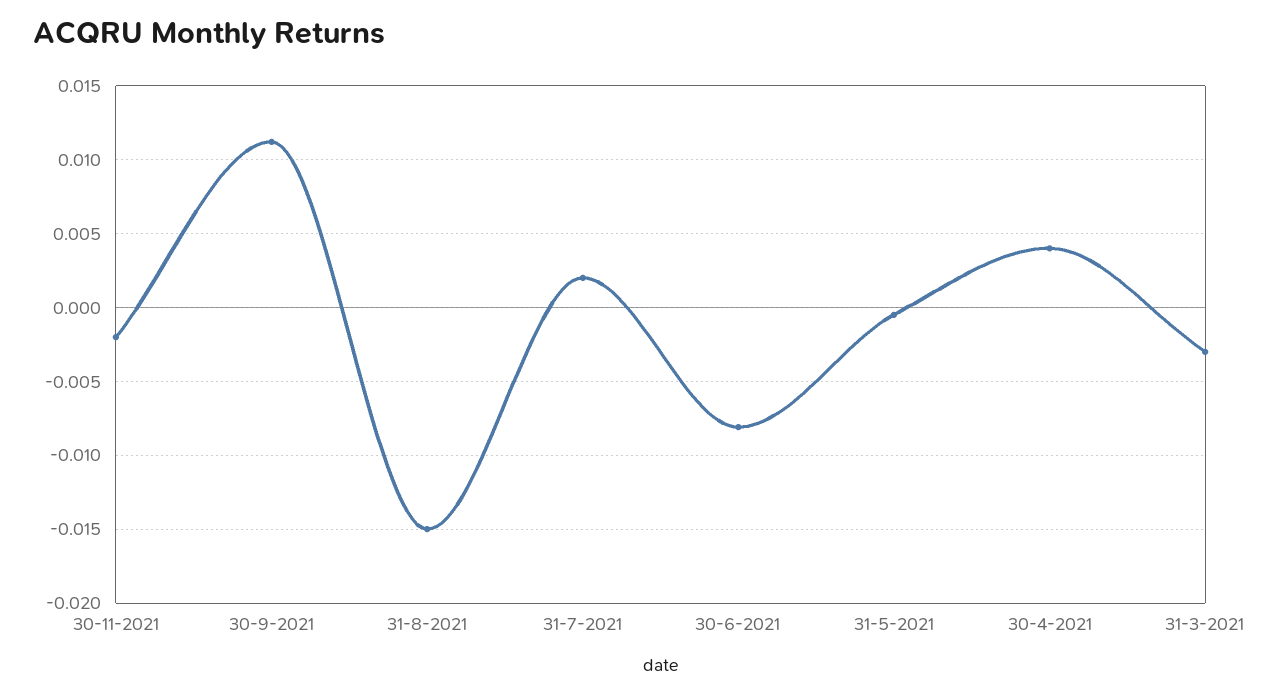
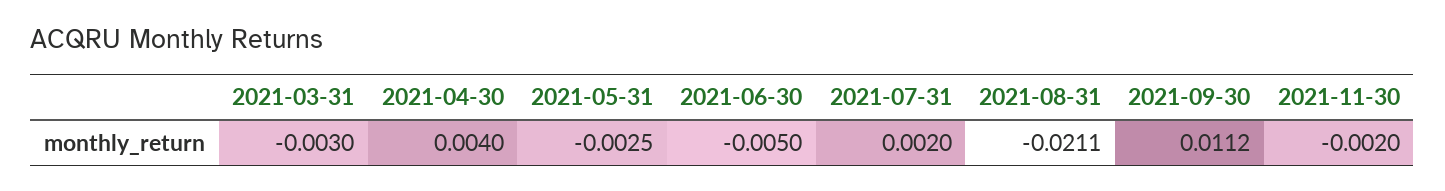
31-8-2021: -0.015 -> -0.0211
30-6-2021: -0.008 -> -0.005
31-5-2021: -0.0005 -> -0.0025

